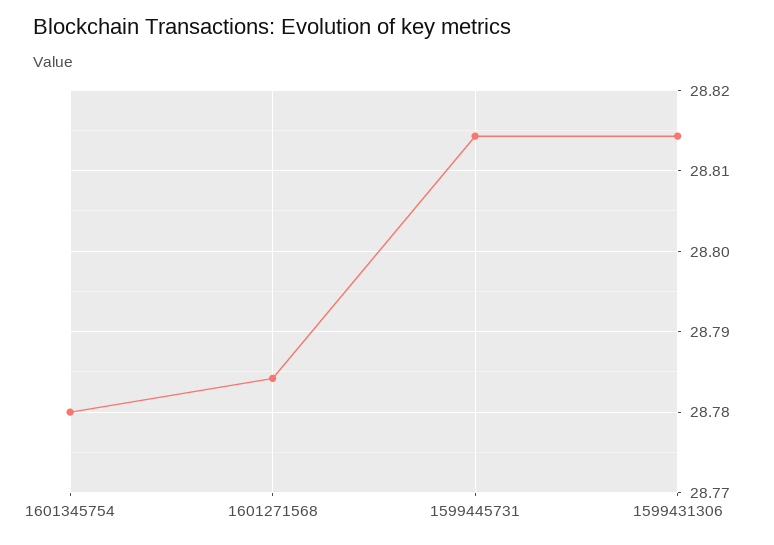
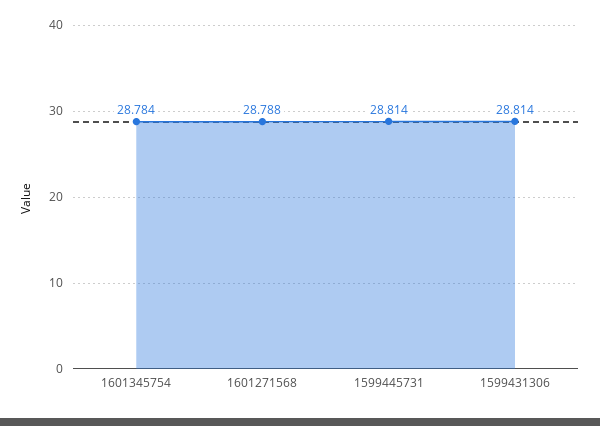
1601345754: 28.78 -> 28.784
1601271568: 28.784 -> 28.788

